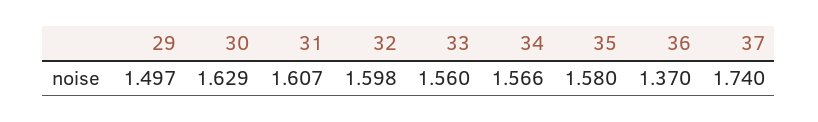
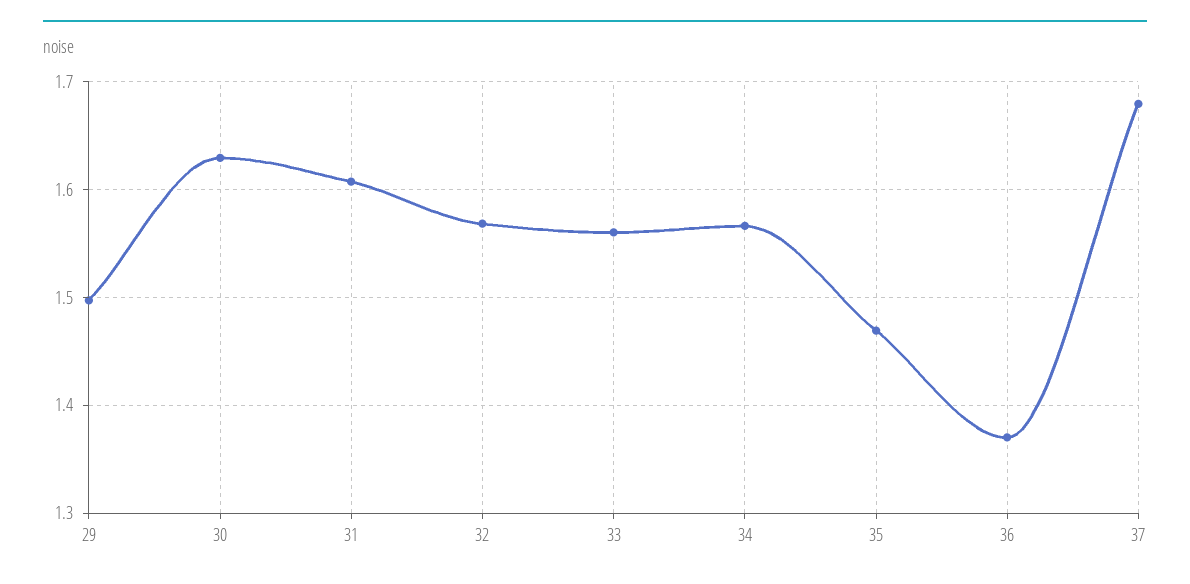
32: 1.598 -> 1.57
35: 1.58 -> 1.47
37: 1.74 -> 1.68

